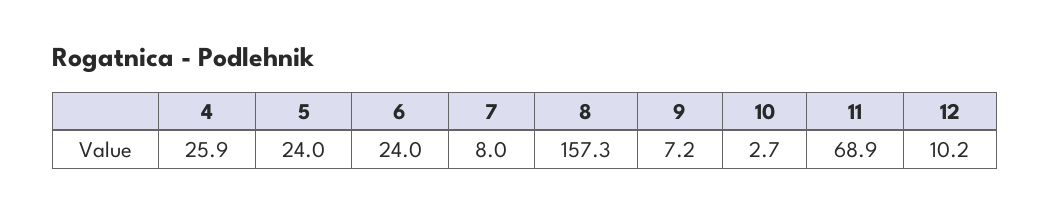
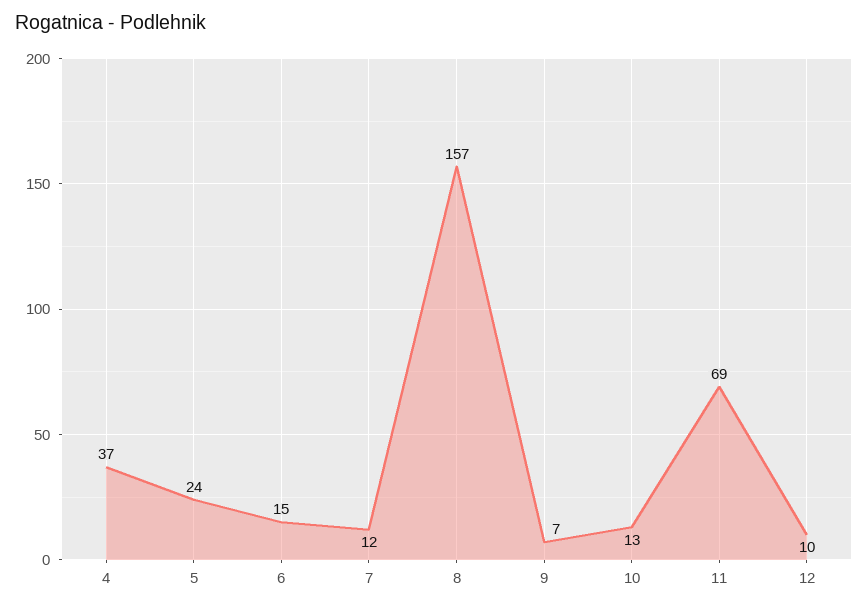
4: 25.9 -> 37
6: 24 -> 15
7: 8 -> 12
10: 2.7 -> 13

